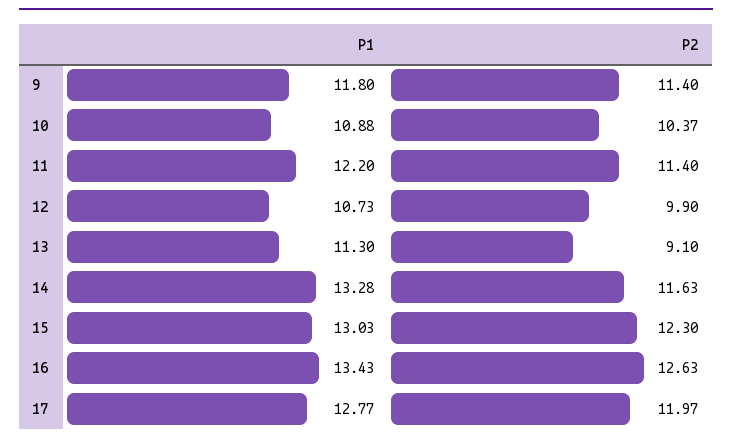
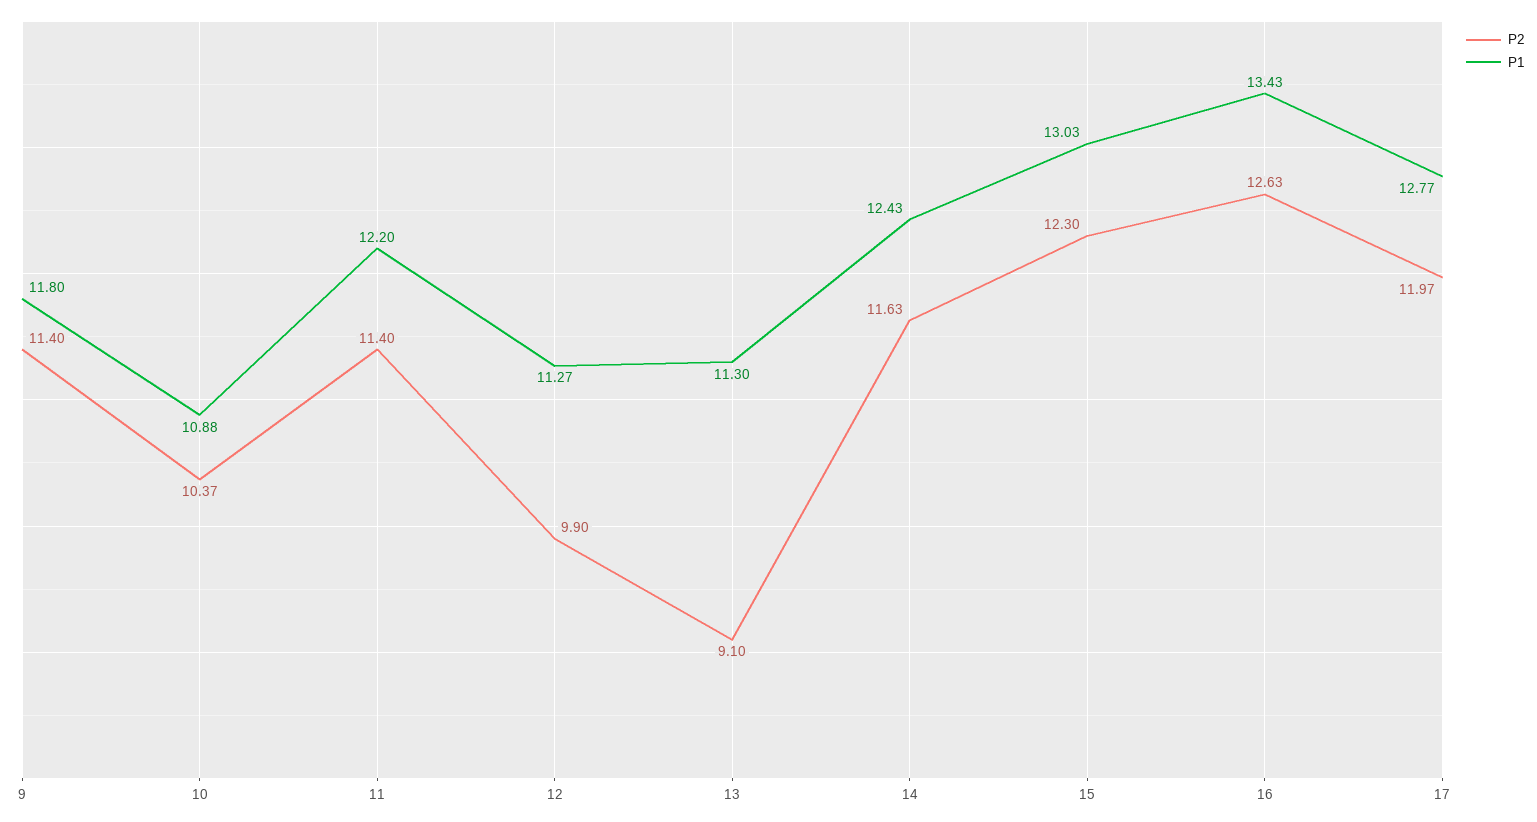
P1, 12: 10.73 -> 11.27
P1, 14: 13.28 -> 12.43

